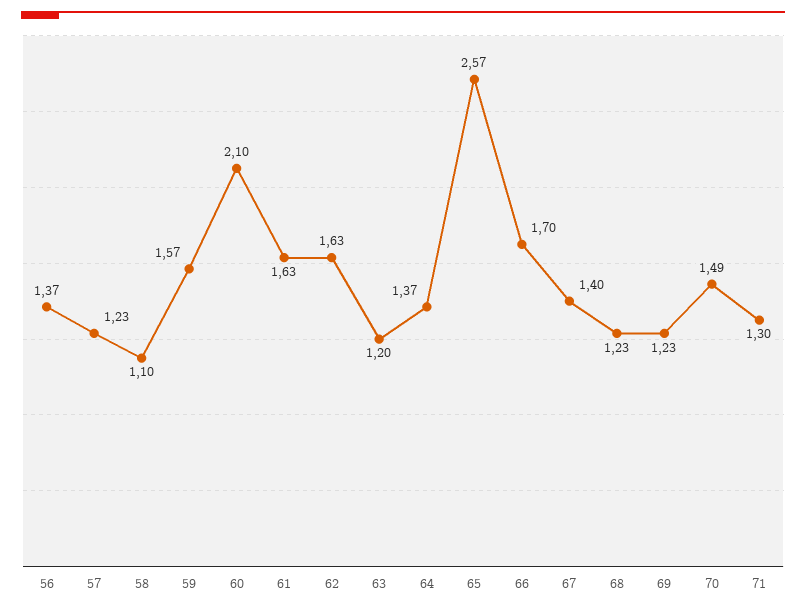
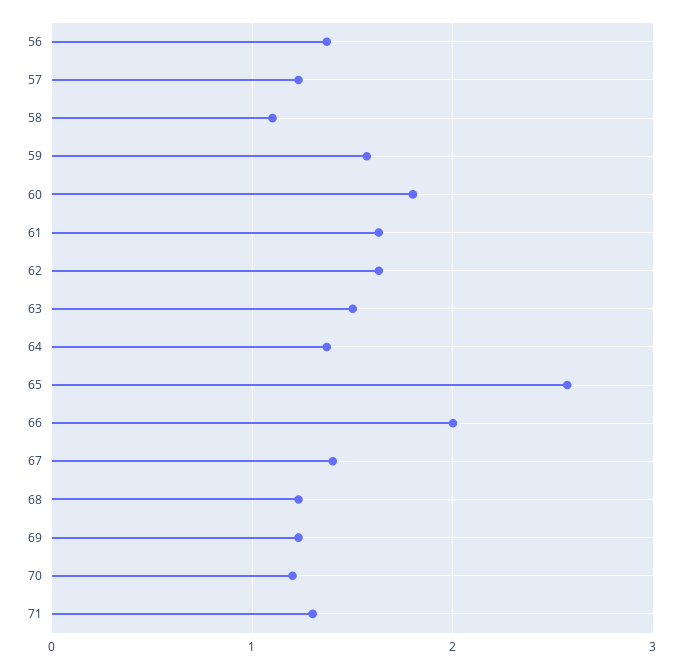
60: 2.1 -> 1.8
63: 1.2 -> 1.5
66: 1.7 -> 2
70: 1.49 -> 1.2

